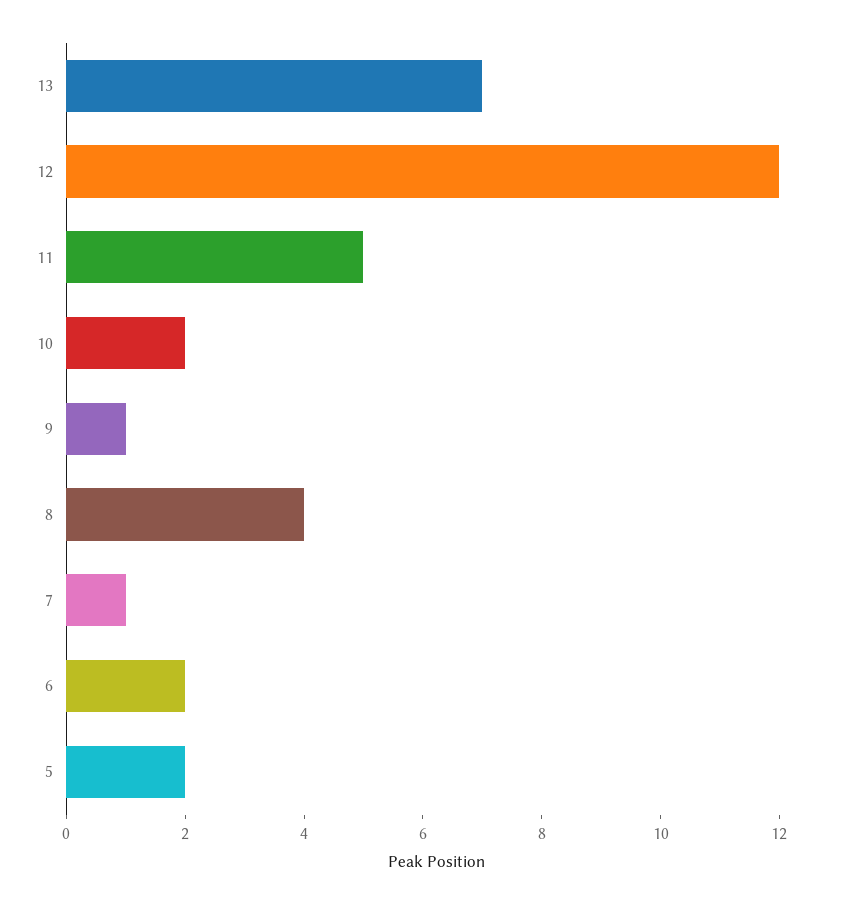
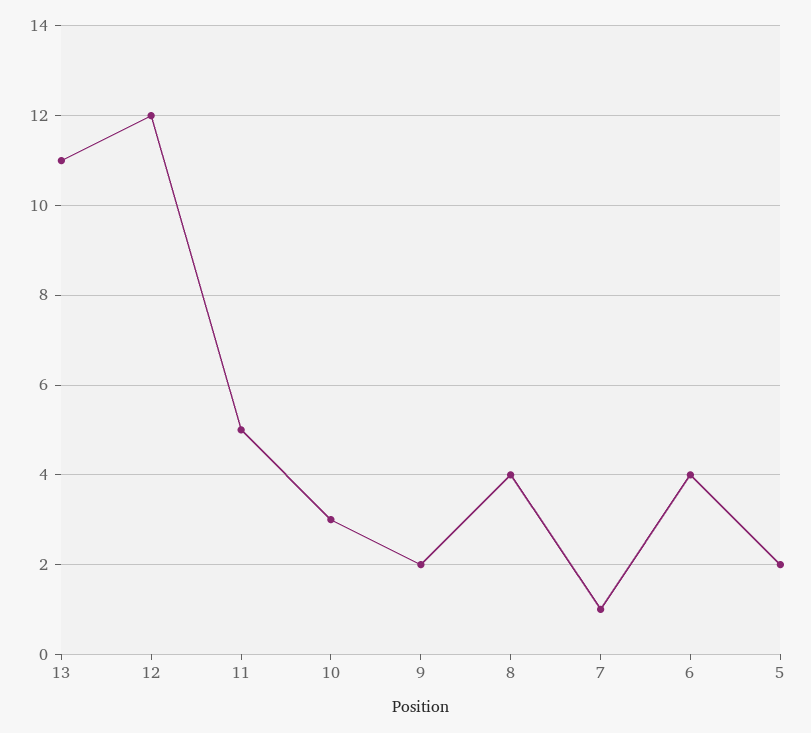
13: 7 -> 11
10: 2 -> 3
9: 1 -> 2
6: 2 -> 4

